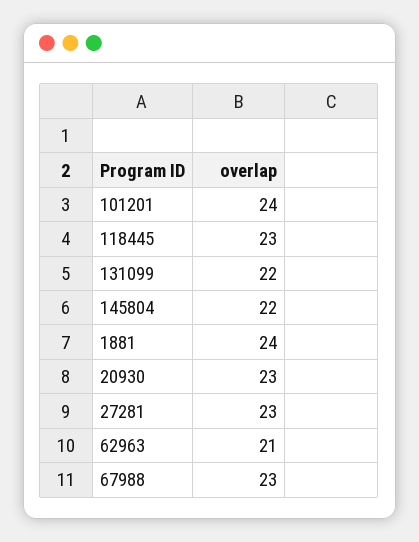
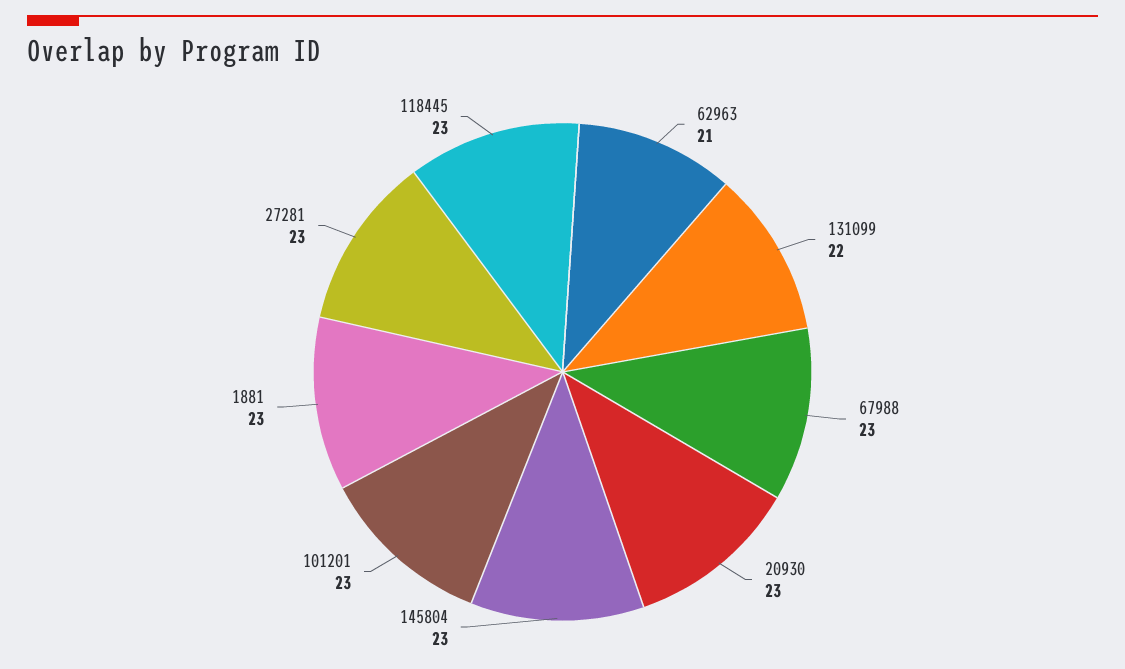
101201: 24 -> 23
145804: 22 -> 23
1881: 24 -> 23

